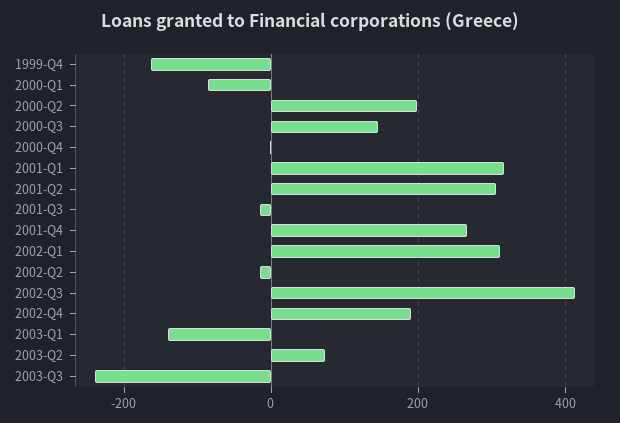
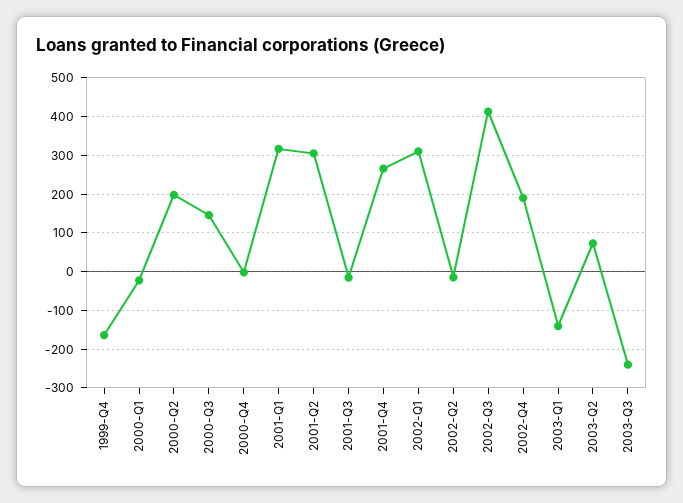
2000-Q1: -80 -> -20

